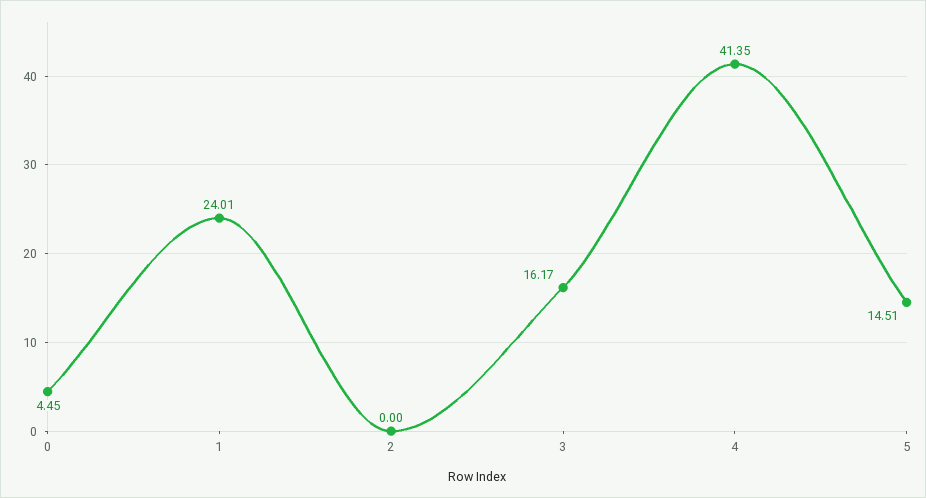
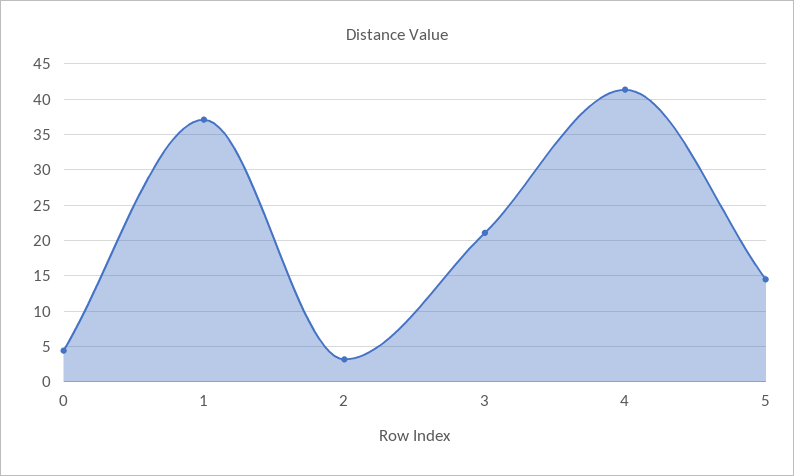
1: 24.01 -> 37
2: 0 -> 3
3: 16.17 -> 21

